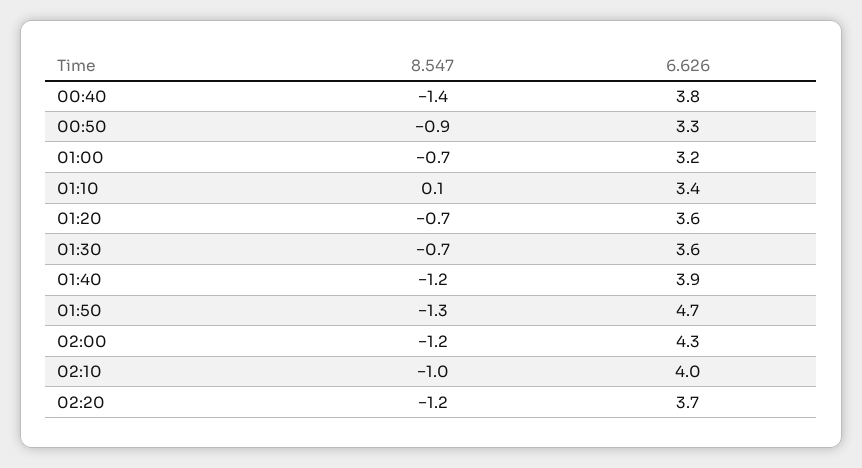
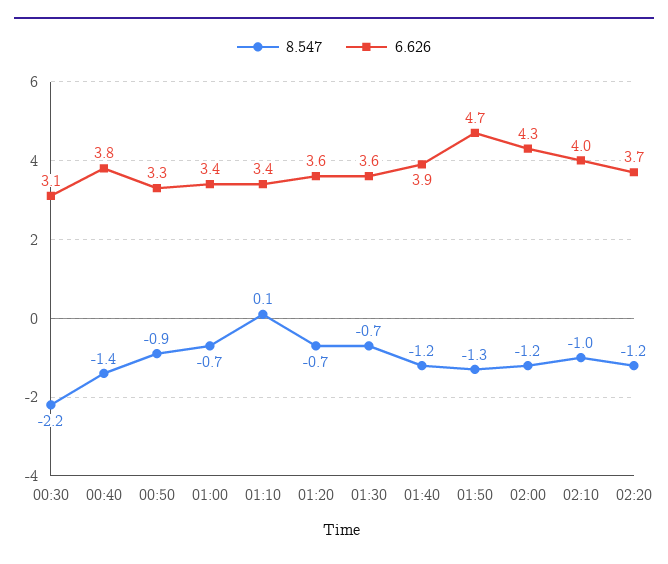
6.626, 01:00: 3.2 -> 3.4
8.547, 00:30: none -> -2.2
6.626, 00:30: none -> 3.1

